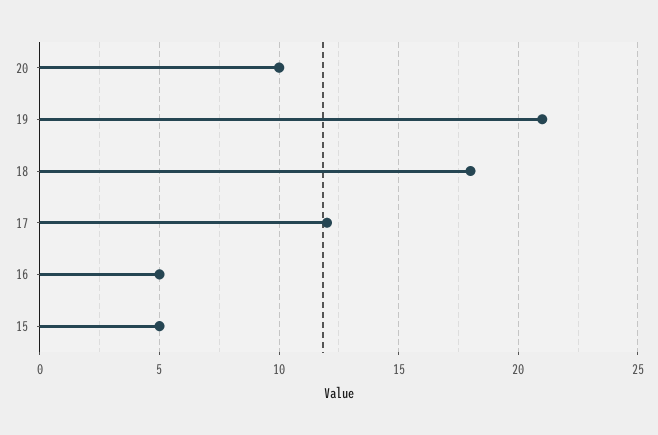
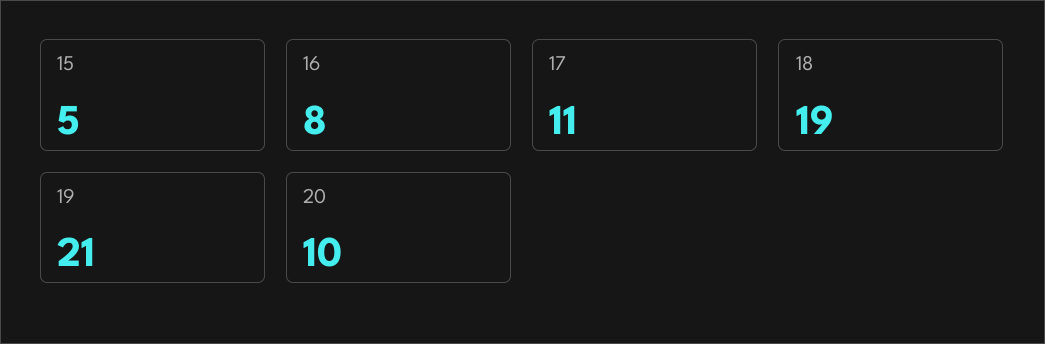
18: 18 -> 19
17: 12 -> 11
16: 5 -> 8

